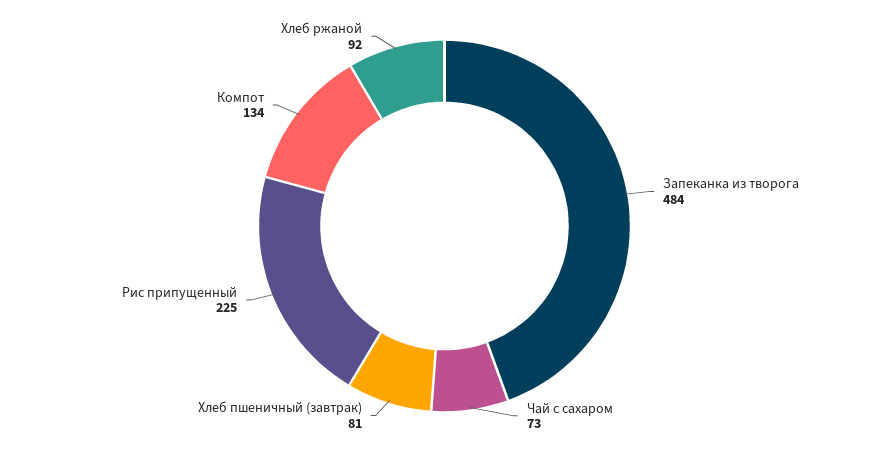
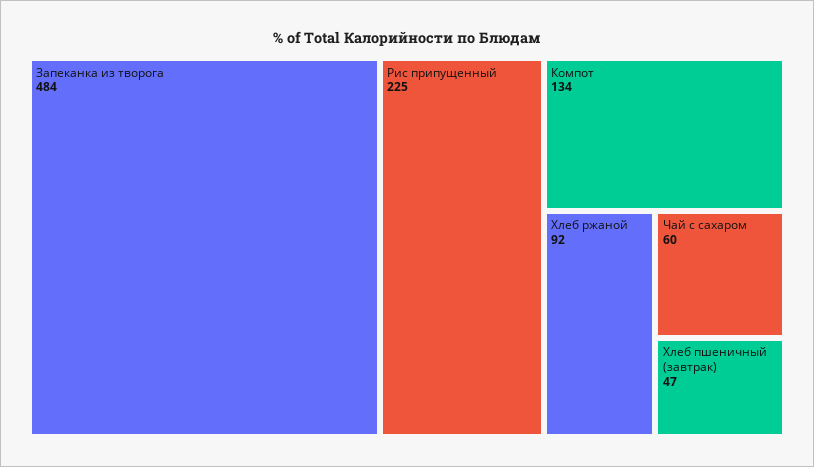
Чай с сахаром: 73 -> 60
Хлеб пшеничный (завтрак): 81 -> 47

